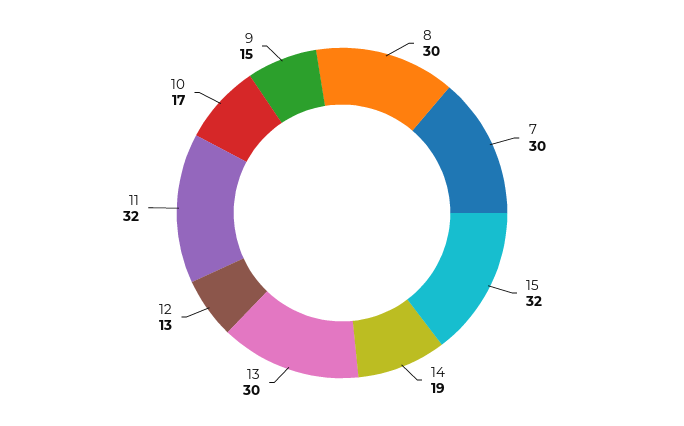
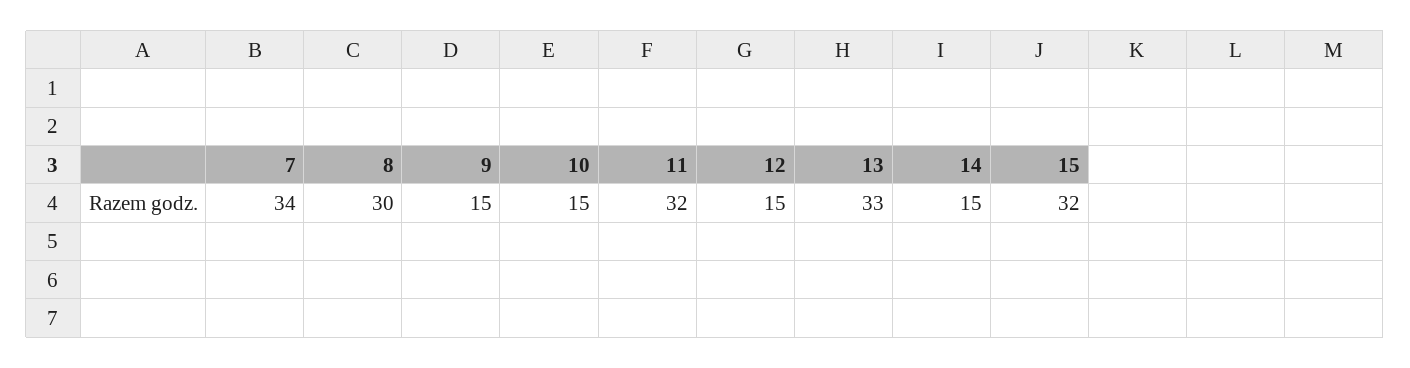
7: 30 -> 34
14: 19 -> 15
13: 30 -> 33
12: 13 -> 15
10: 17 -> 15

